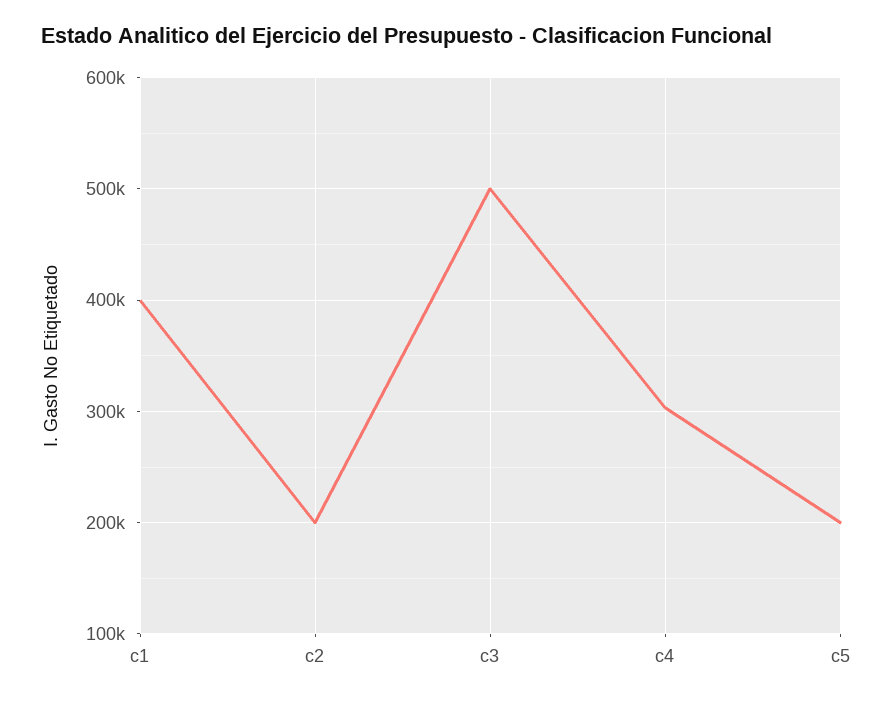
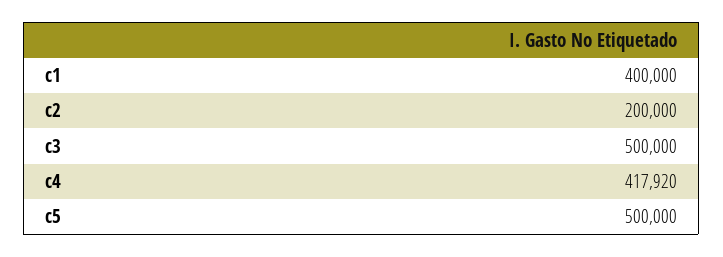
c4: 300000 -> 417920
c5: 200000 -> 500000

